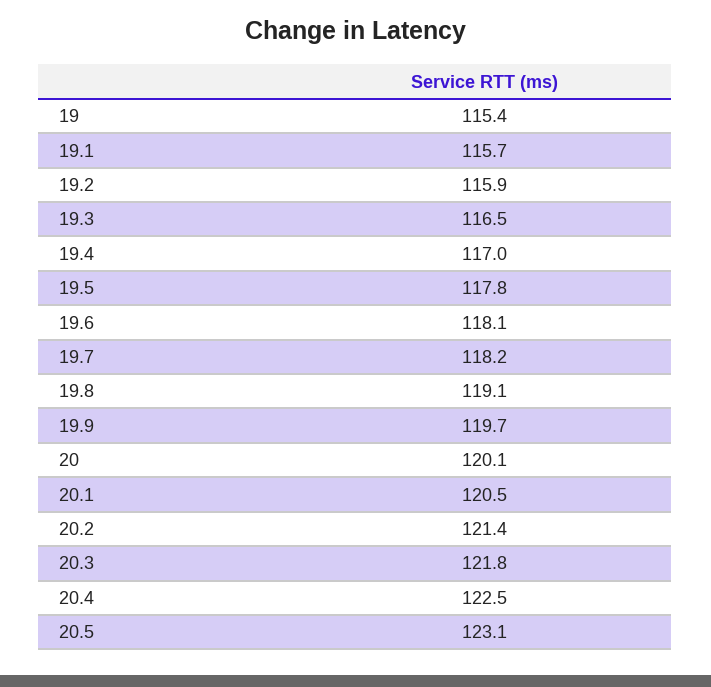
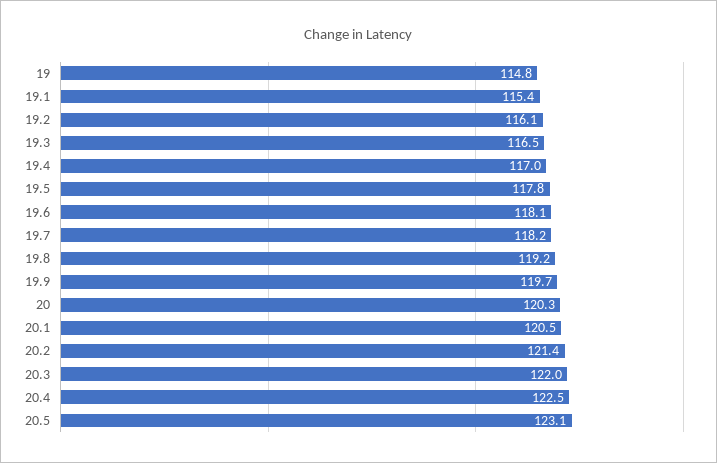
19: 115.4 -> 114.8
19.1: 115.7 -> 115.4
19.2: 115.9 -> 116.1
19.8: 119.1 -> 119.2
20: 120.1 -> 120.3
20.3: 121.8 -> 122

